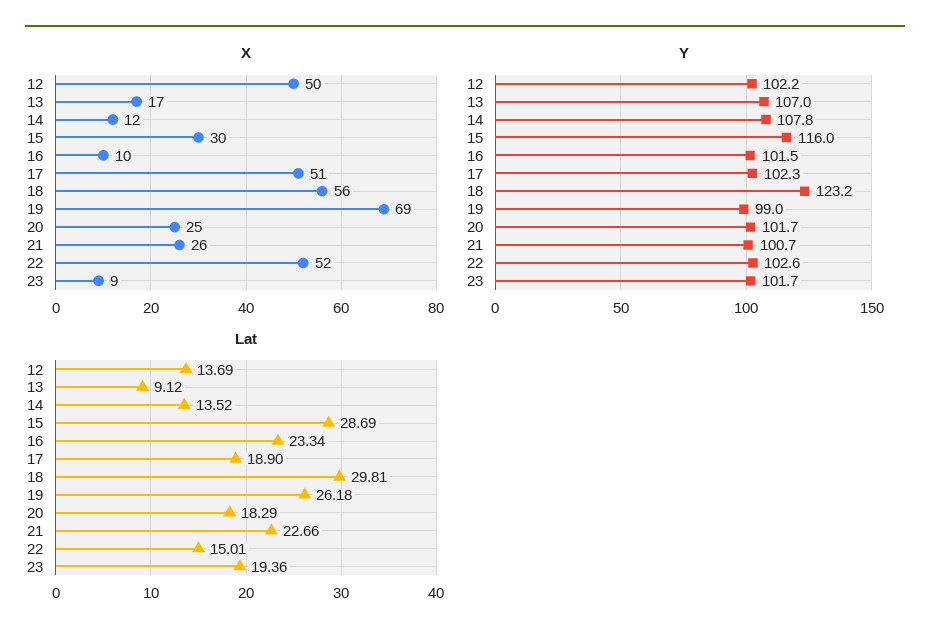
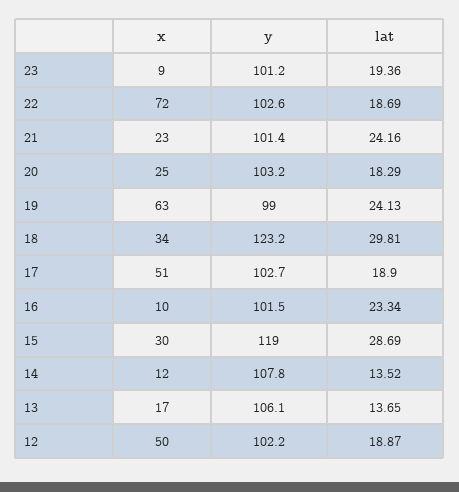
X, 18: 56 -> 34
X, 19: 69 -> 63
X, 21: 26 -> 23
X, 22: 52 -> 72
Y, 13: 107 -> 106.1
Y, 15: 116 -> 119
Y, 17: 102.3 -> 102.7
Y, 20: 101.7 -> 103.2
Y, 21: 100.7 -> 101.4
Y, 23: 101.7 -> 101.2
Lat, 12: 13.69 -> 18.87
Lat, 13: 9.12 -> 13.65
Lat, 19: 26.18 -> 24.13
Lat, 21: 22.66 -> 24.16
Lat, 22: 15.01 -> 18.69

